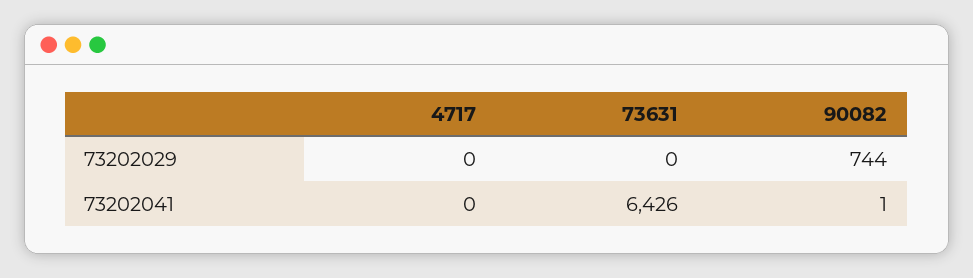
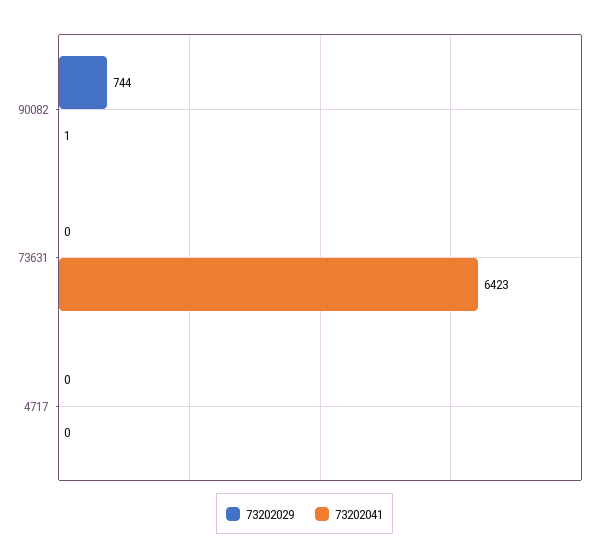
73202041, 73631: 6426 -> 6423

